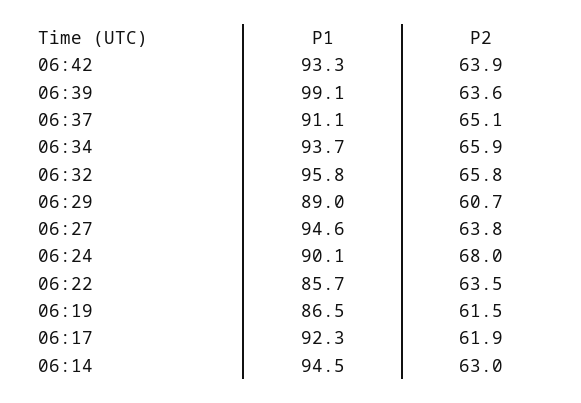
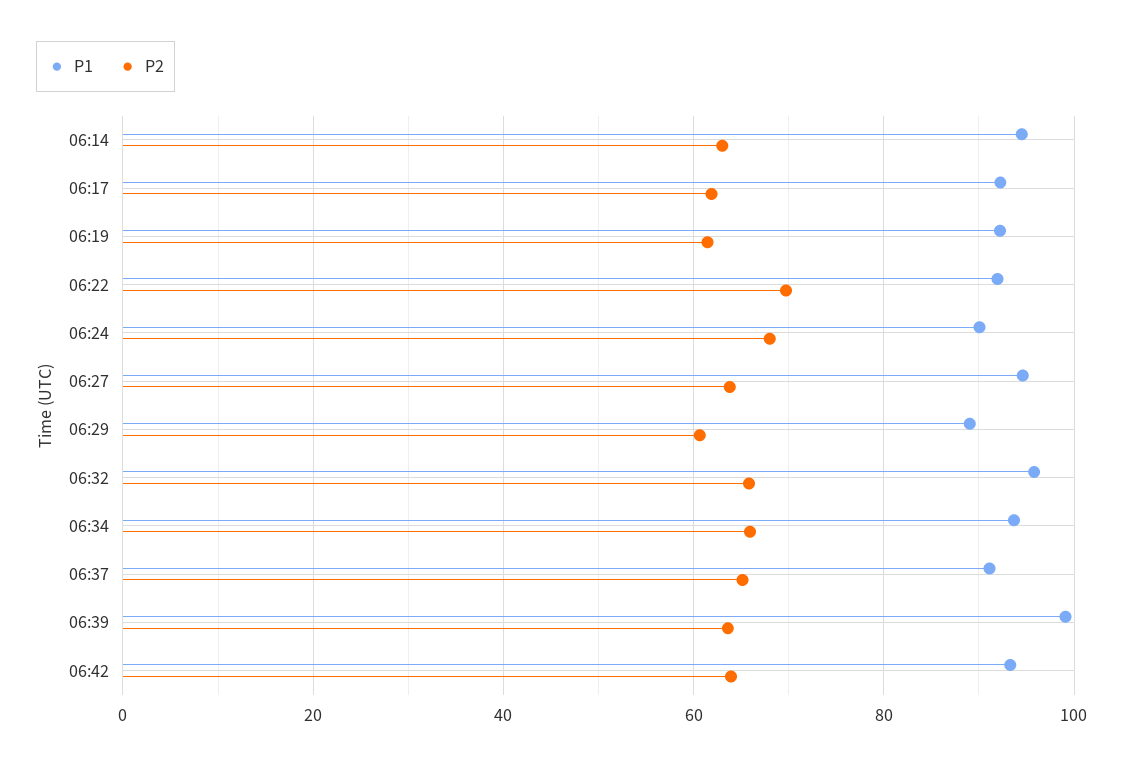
P1, 06:22: 85.7 -> 92
P2, 06:22: 63.5 -> 70
P1, 06:19: 86.5 -> 92

